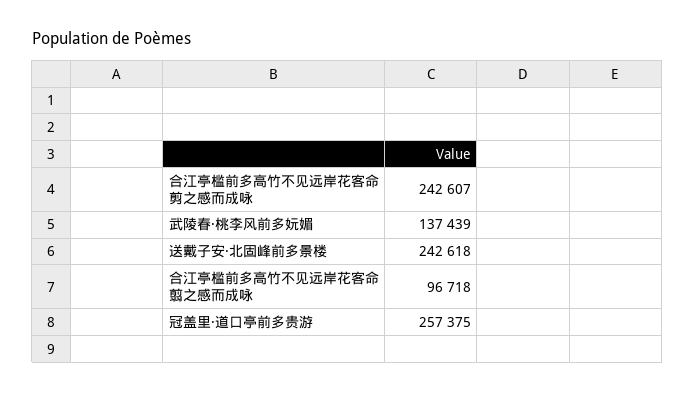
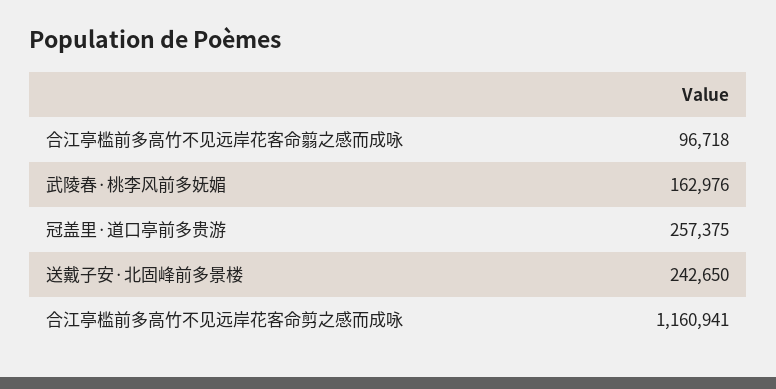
合江亭槛前多高竹不见远岸花客命剪之感而成咏: 242607 -> 1160941
武陵春·桃李风前多妩媚: 137439 -> 162976
送戴子安·北固峰前多景楼: 242618 -> 242650

